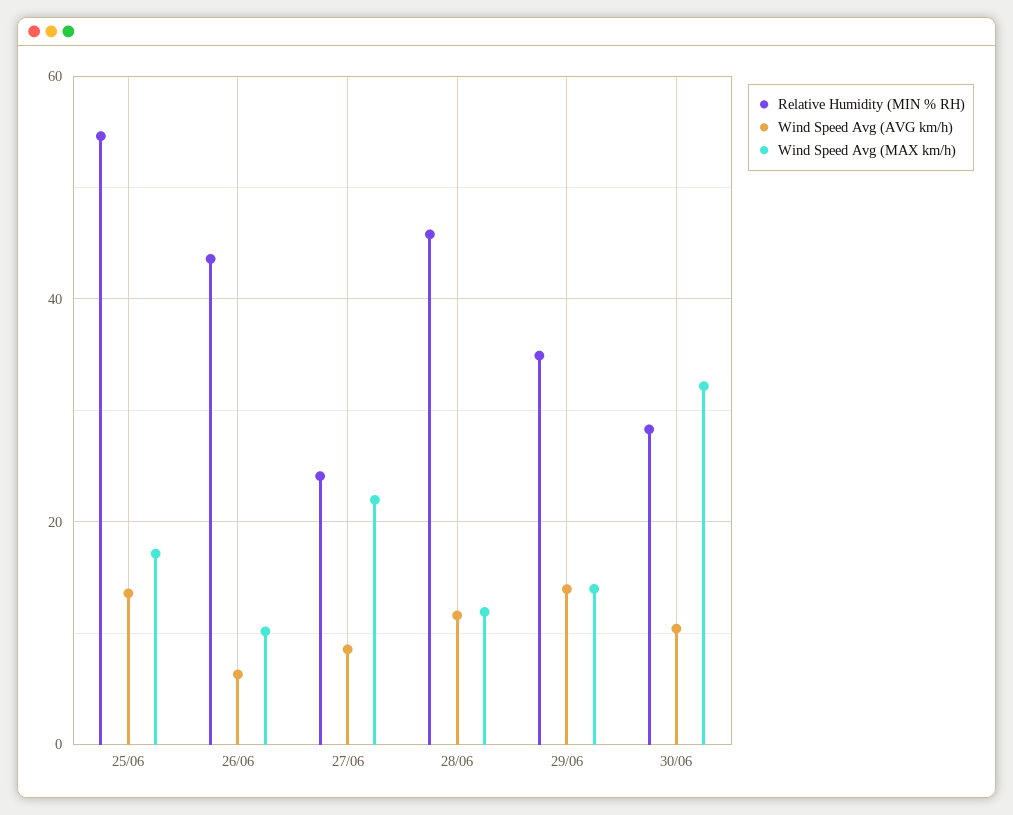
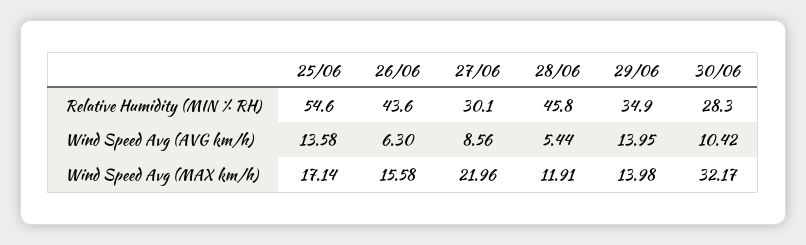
Wind Speed Avg (MAX km/h), 26/06: 10 -> 15.58
Relative Humidity (MIN % RH), 27/06: 24 -> 30.1
Wind Speed Avg (AVG km/h), 28/06: 12 -> 5.44

